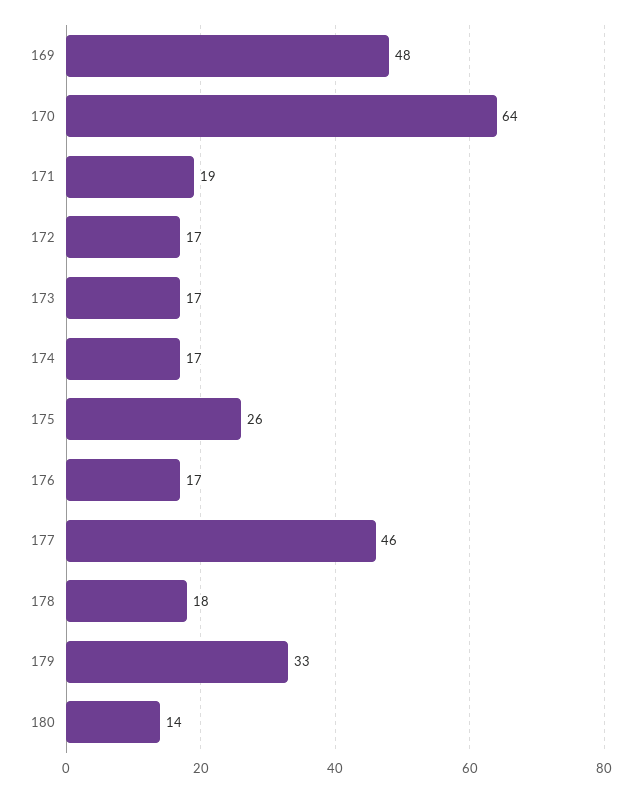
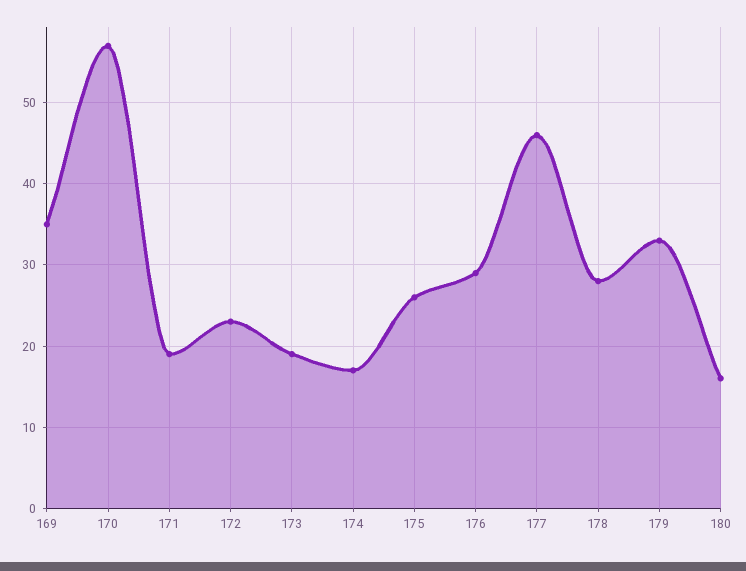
169: 48 -> 35
170: 64 -> 57
172: 17 -> 23
173: 17 -> 19
176: 17 -> 29
178: 18 -> 28
180: 14 -> 16

